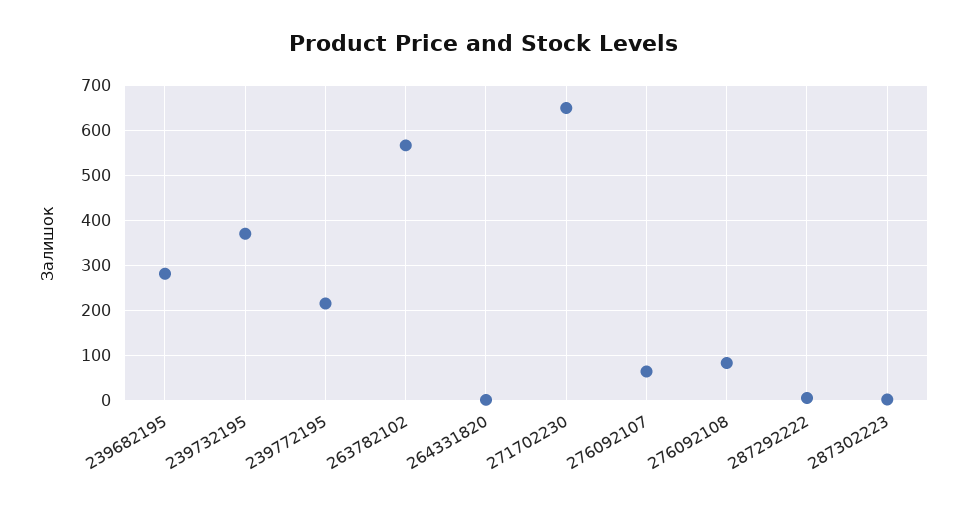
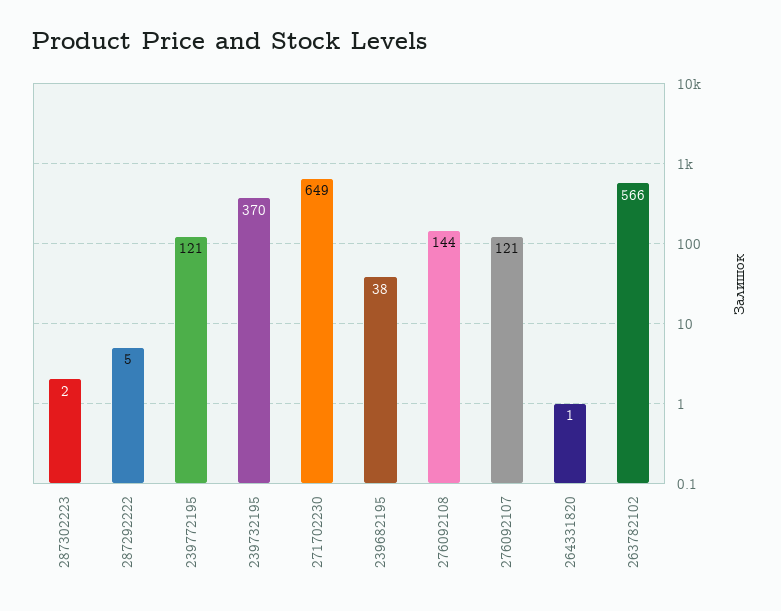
239682195: 280 -> 38
239772195: 220 -> 121
276092107: 60 -> 121
276092108: 80 -> 144

